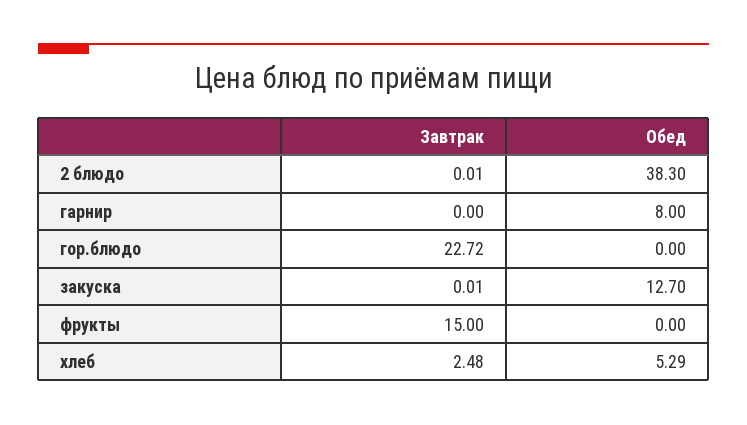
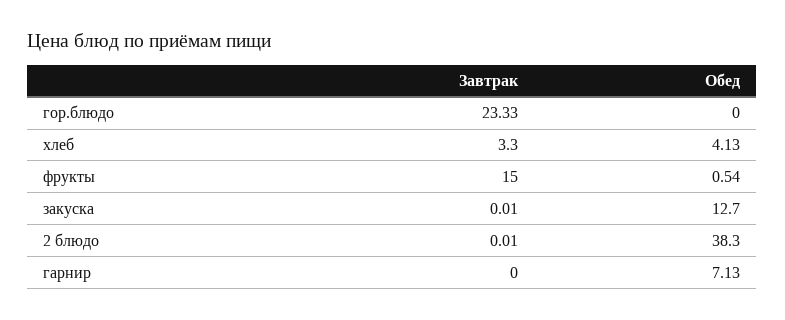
Обед, гарнир: 8 -> 7.13
Завтрак, гор.блюдо: 22.72 -> 23.33
Обед, фрукты: 0 -> 0.54
Завтрак, хлеб: 2.48 -> 3.3
Обед, хлеб: 5.29 -> 4.13

